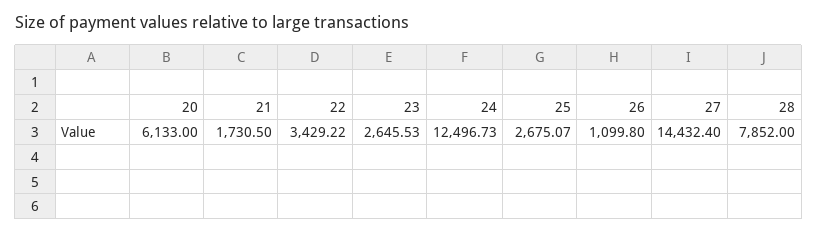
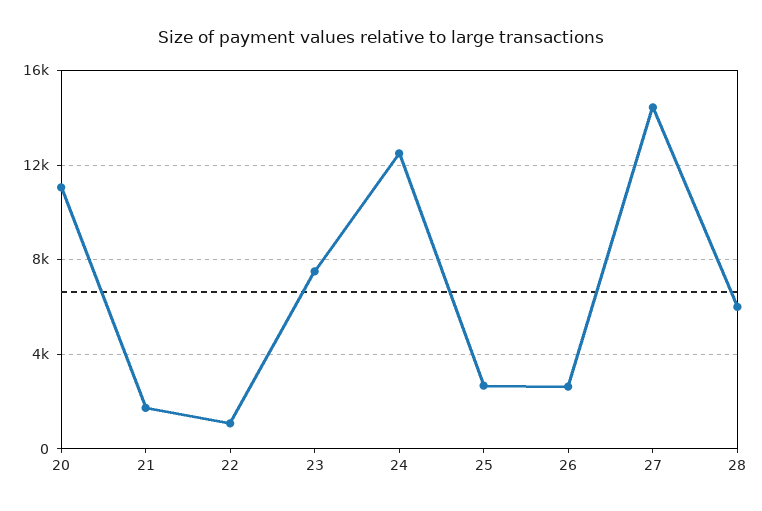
20: 6133 -> 11000
22: 3429.22 -> 1000
23: 2645.53 -> 7500
26: 1099.8 -> 2500
28: 7852 -> 6000

